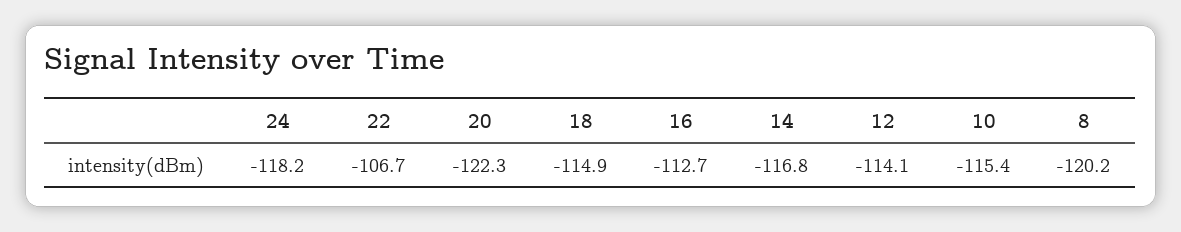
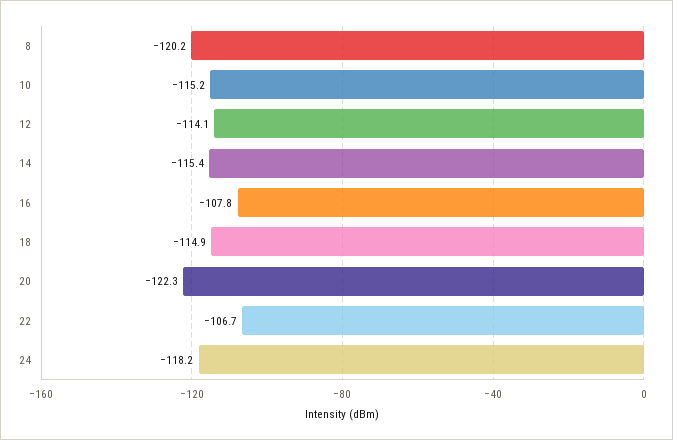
16: -112.7 -> -107.8
14: -116.8 -> -115.4
10: -115.4 -> -115.2

